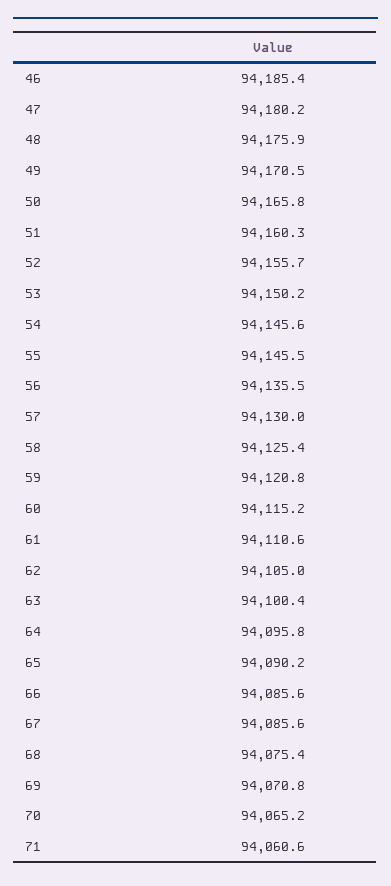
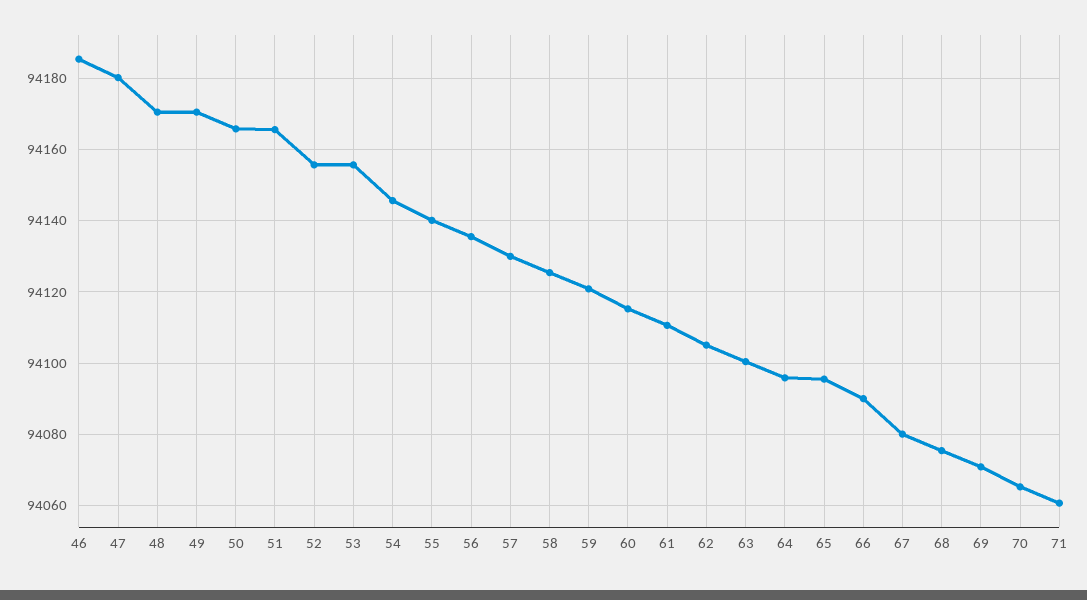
48: 94175.9 -> 94170
51: 94160.3 -> 94166
53: 94150.2 -> 94156
55: 94145.5 -> 94140
65: 94090.2 -> 94096
66: 94085.6 -> 94090
67: 94085.6 -> 94080

